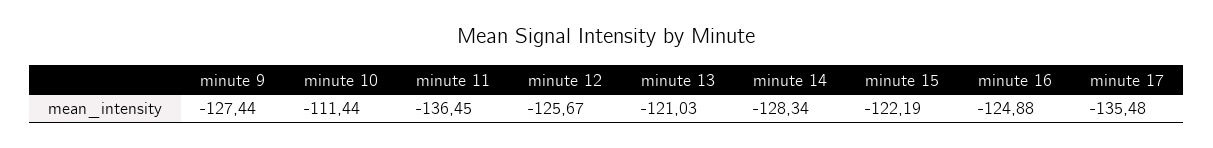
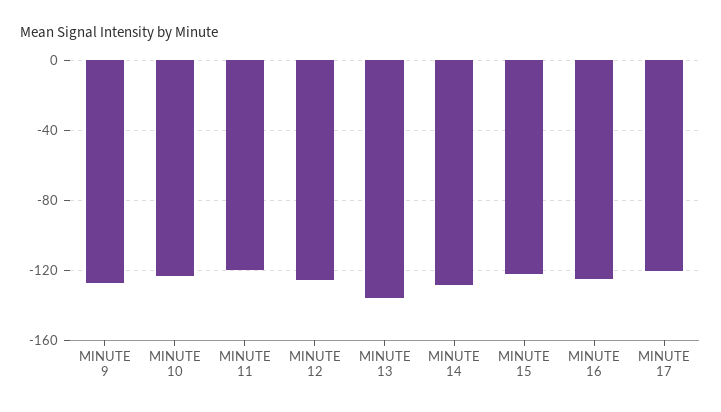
minute 10: -111.44 -> -125
minute 11: -136.45 -> -120
minute 13: -121.03 -> -135
minute 17: -135.48 -> -120

